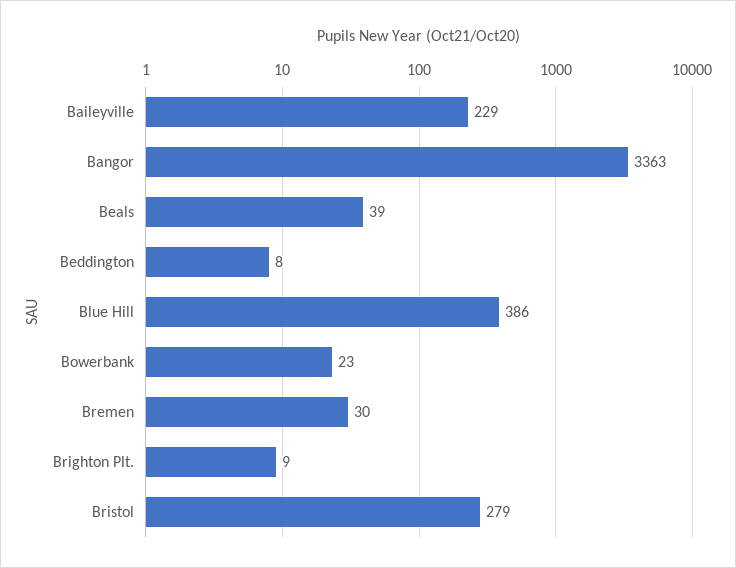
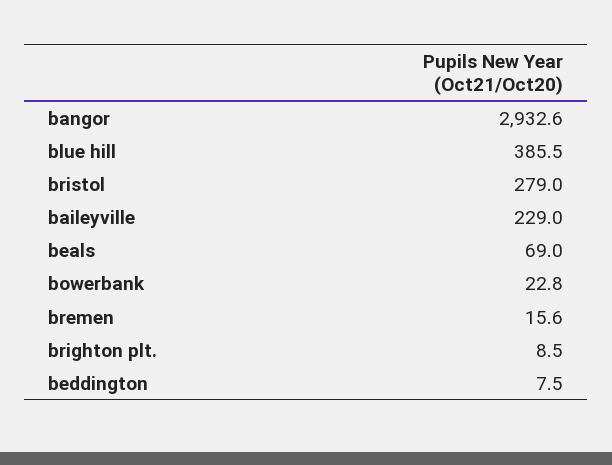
Bangor: 3363 -> 2932.6
Beals: 39 -> 69
Bremen: 30 -> 15.6

